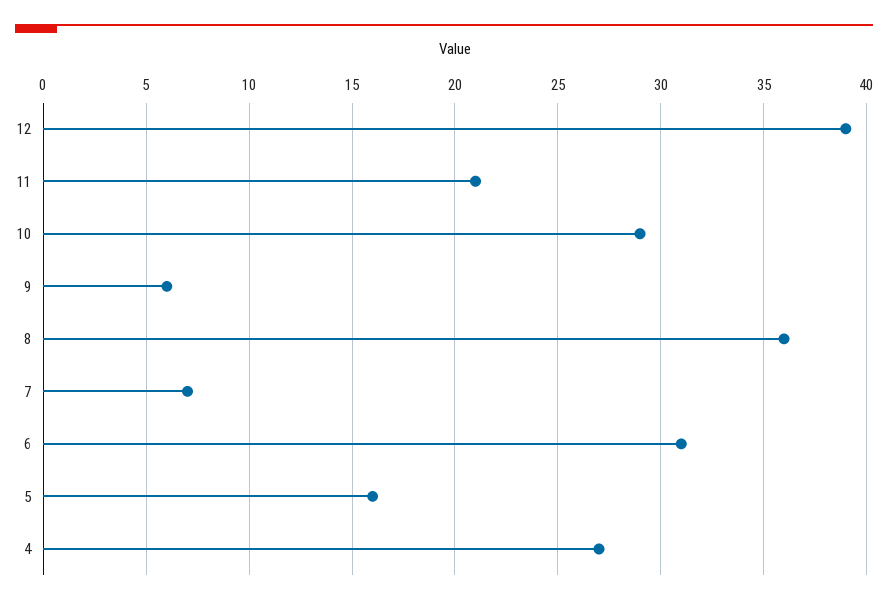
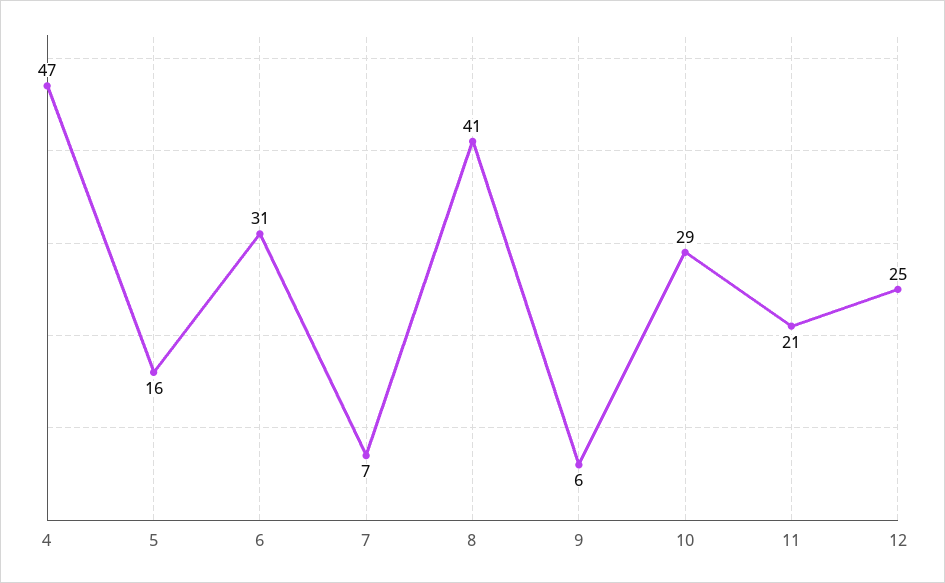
12: 39 -> 25
8: 36 -> 41
4: 27 -> 47

